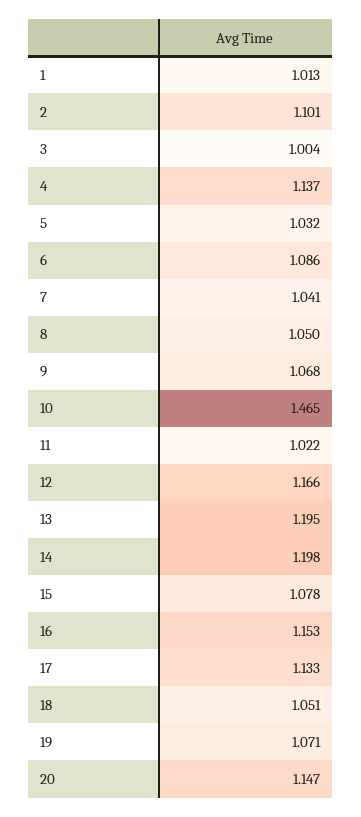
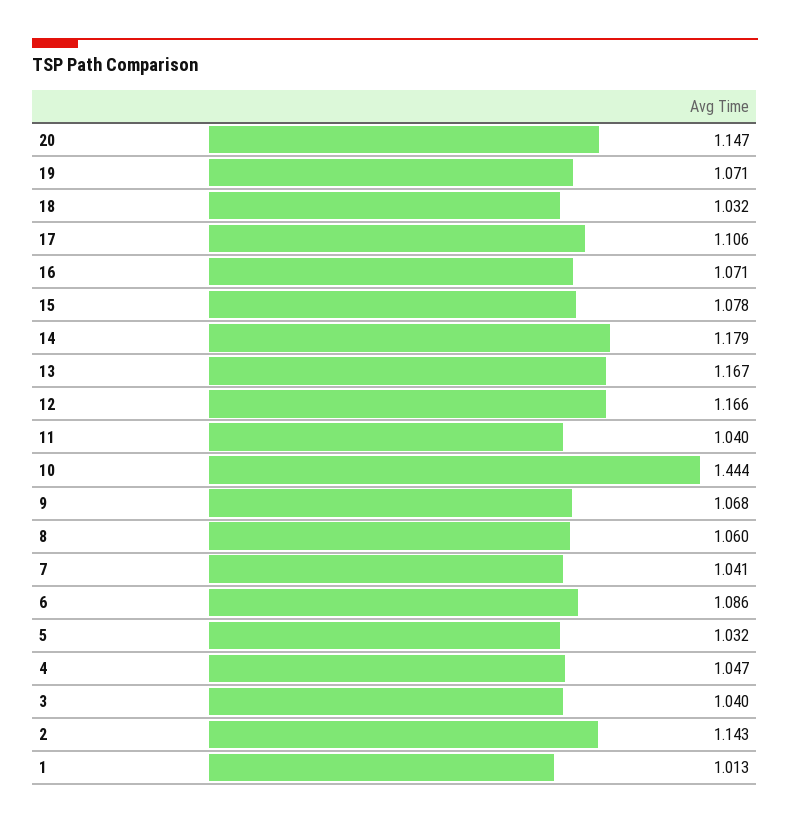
2: 1.101 -> 1.143
3: 1.004 -> 1.04
4: 1.137 -> 1.047
8: 1.05 -> 1.06
10: 1.465 -> 1.444
11: 1.022 -> 1.04
13: 1.195 -> 1.167
14: 1.198 -> 1.179
16: 1.153 -> 1.071
17: 1.133 -> 1.106
18: 1.051 -> 1.032

